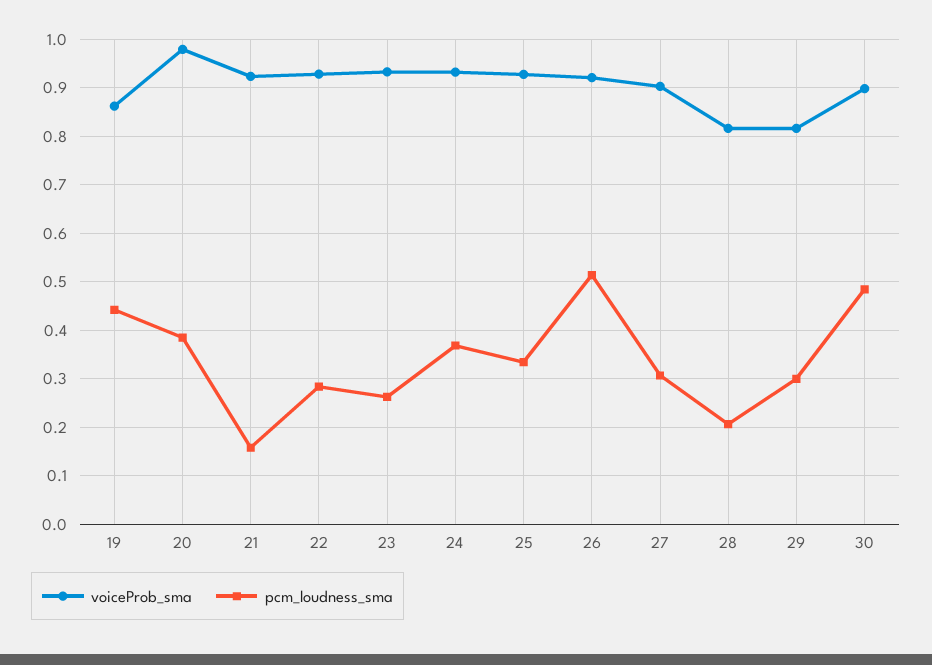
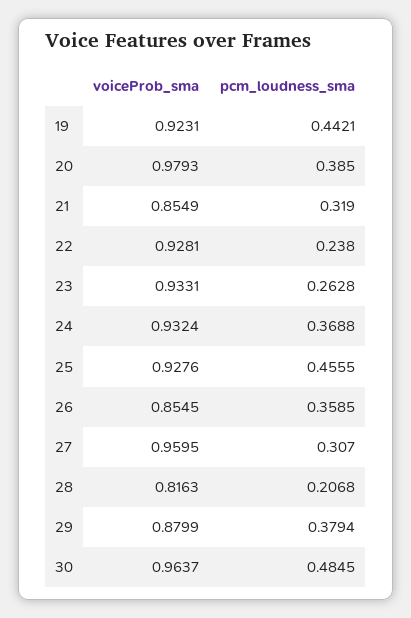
voiceProb_sma, 19: 0.86 -> 0.9231
voiceProb_sma, 21: 0.92 -> 0.8549
pcm_loudness_sma, 21: 0.16 -> 0.319
pcm_loudness_sma, 22: 0.28 -> 0.238
pcm_loudness_sma, 25: 0.34 -> 0.4555
voiceProb_sma, 26: 0.92 -> 0.8545
pcm_loudness_sma, 26: 0.52 -> 0.3585
voiceProb_sma, 27: 0.9 -> 0.9595
voiceProb_sma, 29: 0.82 -> 0.8799
pcm_loudness_sma, 29: 0.3 -> 0.3794
voiceProb_sma, 30: 0.9 -> 0.9637

